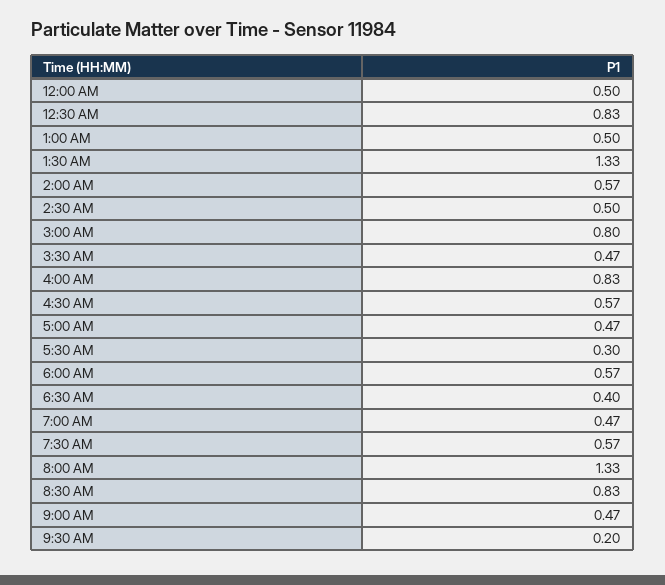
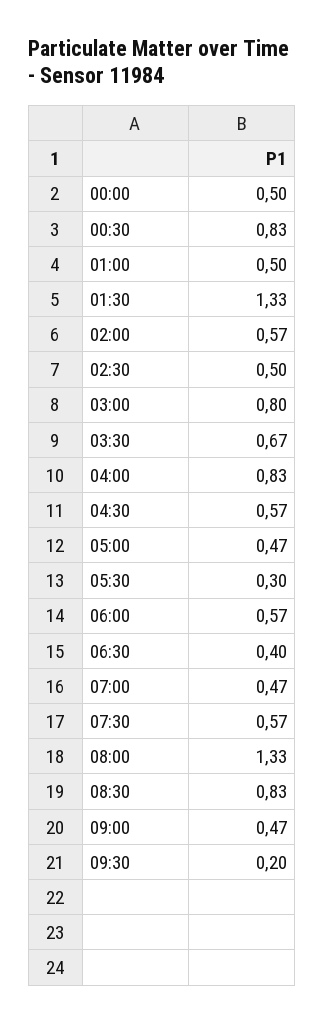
3:30 AM: 0.47 -> 0.67

